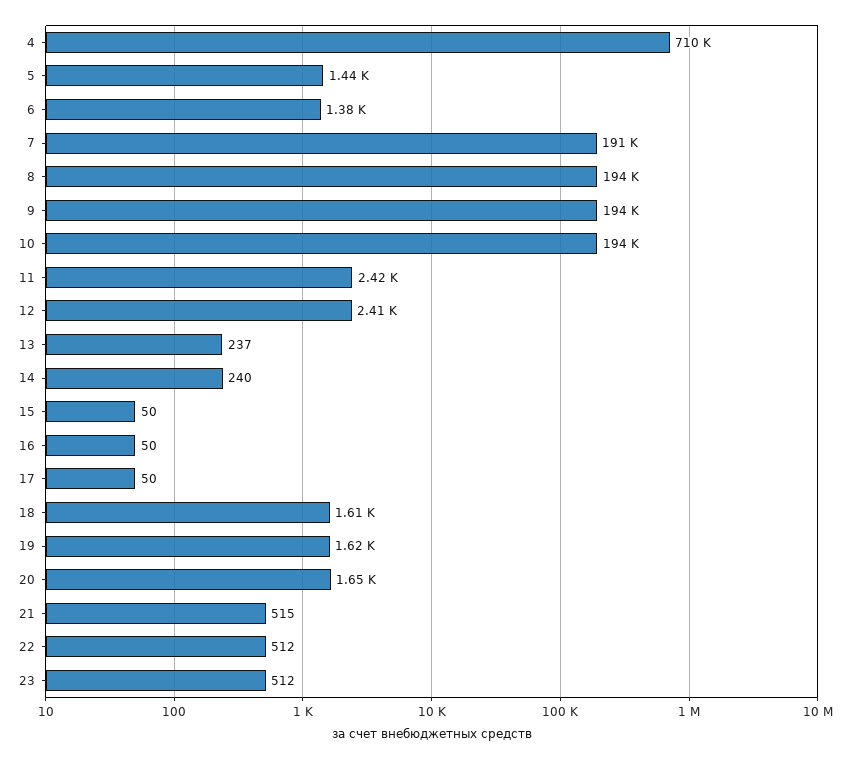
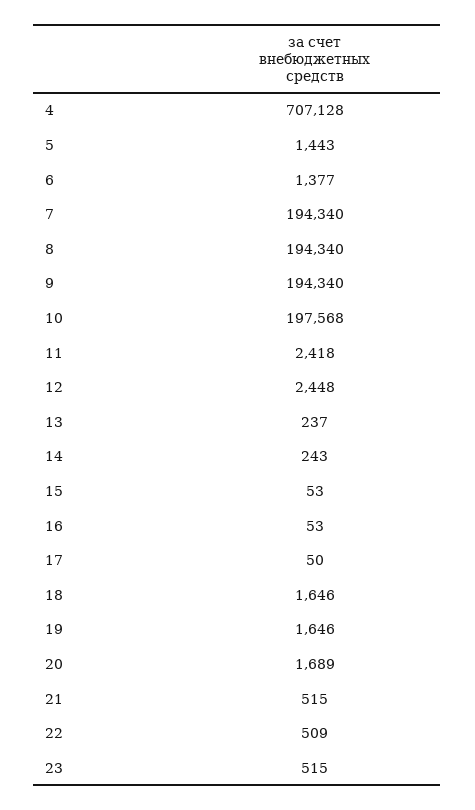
4: 710000 -> 707128
7: 191000 -> 194340
10: 194000 -> 197568
12: 2410 -> 2448
14: 240 -> 243
15: 50 -> 53
16: 50 -> 53
18: 1610 -> 1646
19: 1620 -> 1646
20: 1650 -> 1689
22: 512 -> 509
23: 512 -> 515

